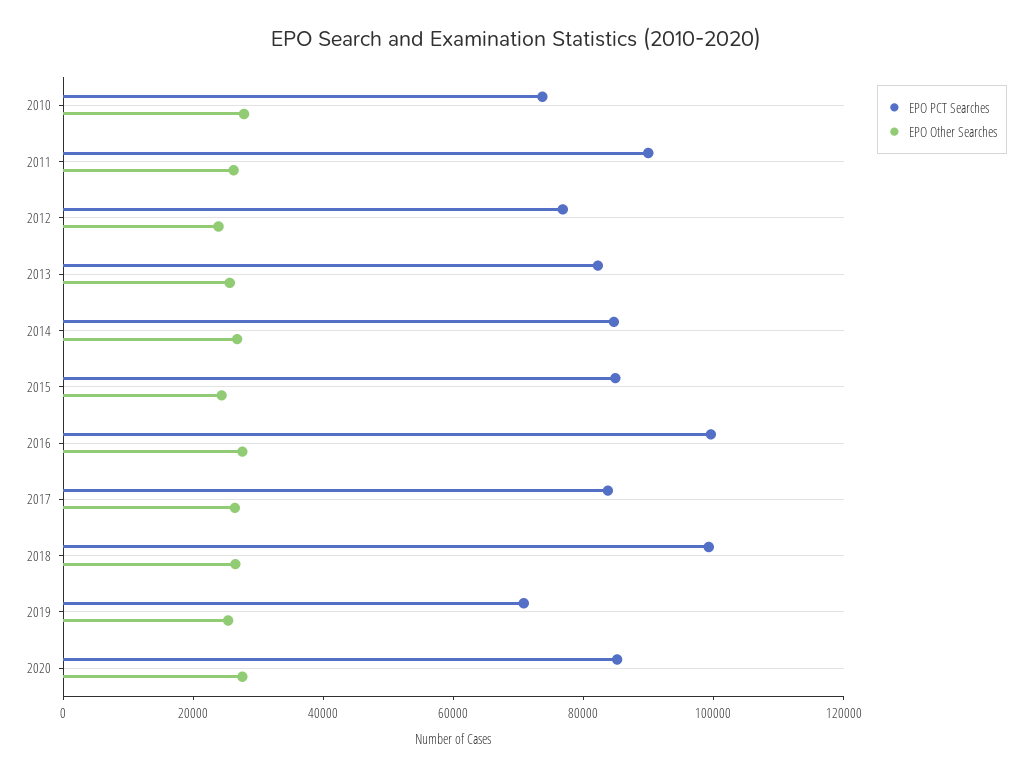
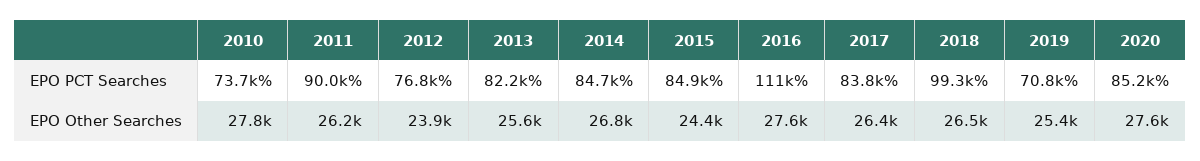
EPO PCT Searches, 2016: 100000 -> 111000

